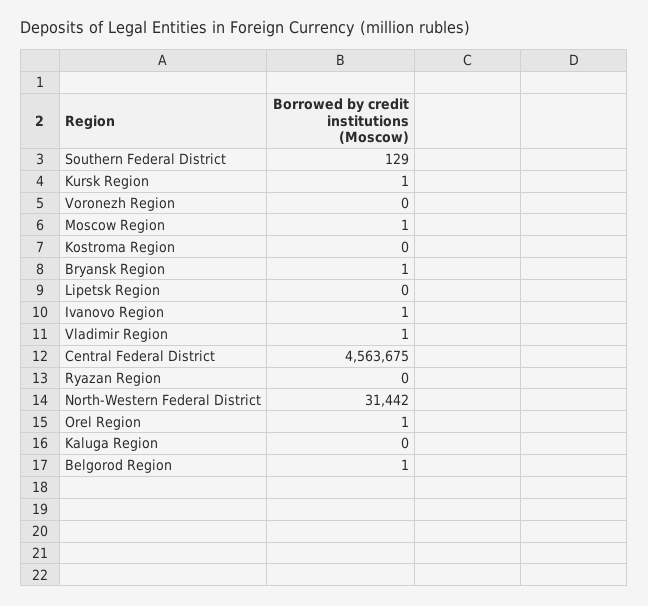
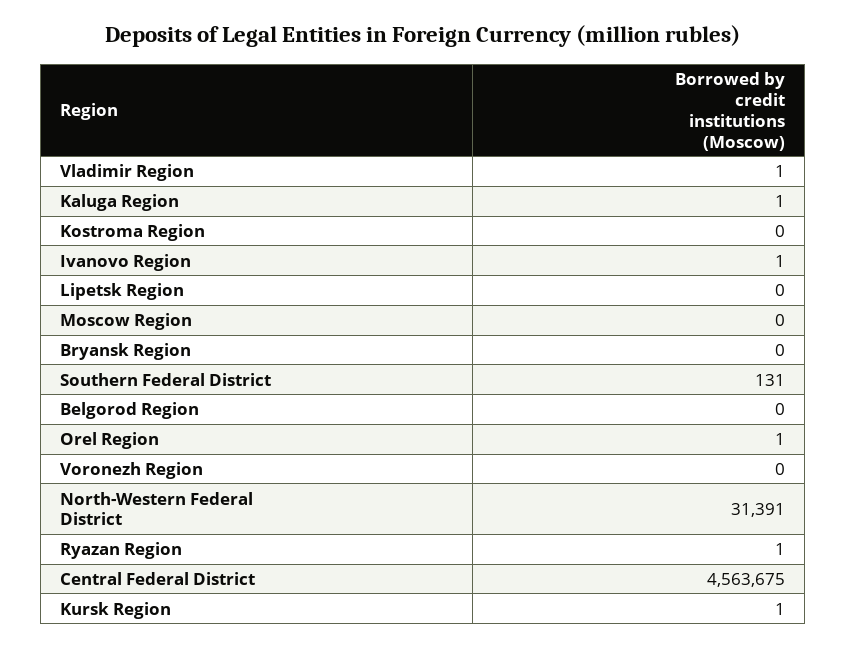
Southern Federal District: 129 -> 131
Moscow Region: 1 -> 0
Bryansk Region: 1 -> 0
Ryazan Region: 0 -> 1
North-Western Federal District: 31442 -> 31391
Kaluga Region: 0 -> 1
Belgorod Region: 1 -> 0

